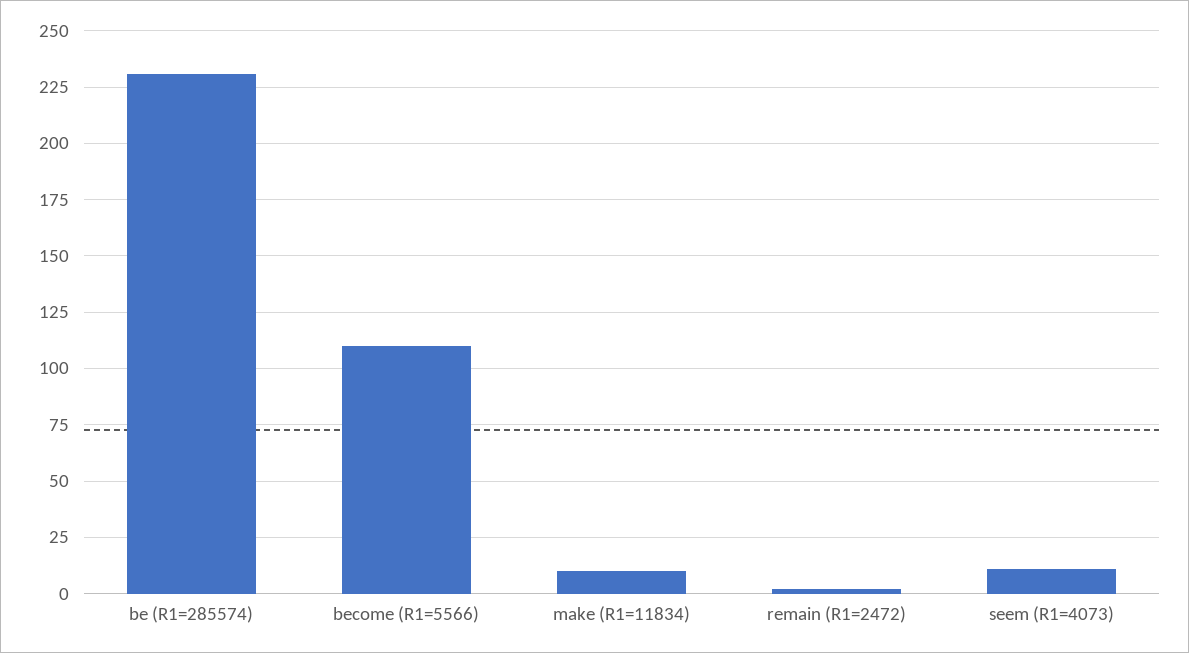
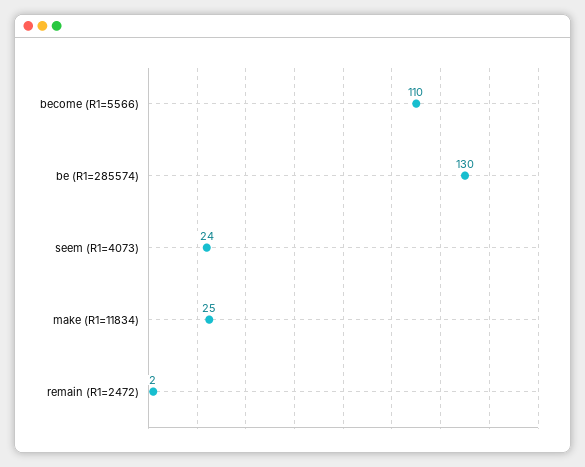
be (R1=285574): 230 -> 130
make (R1=11834): 10 -> 25
seem (R1=4073): 10 -> 24

